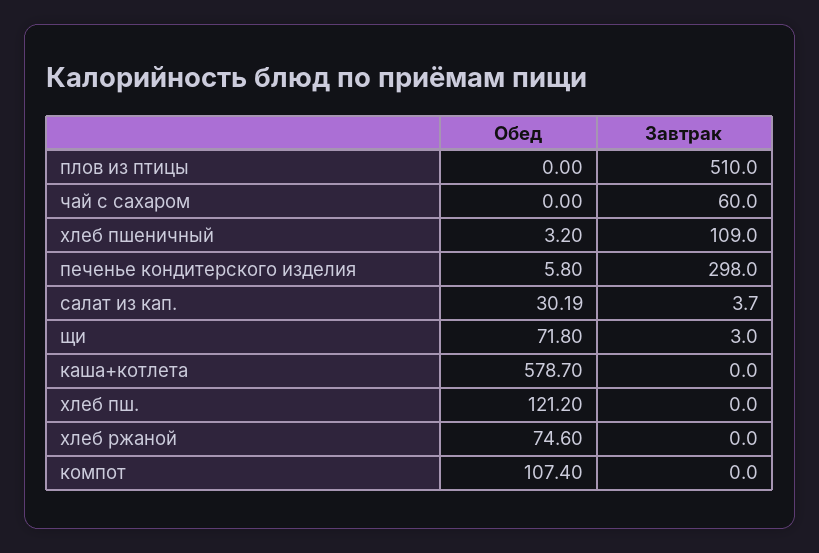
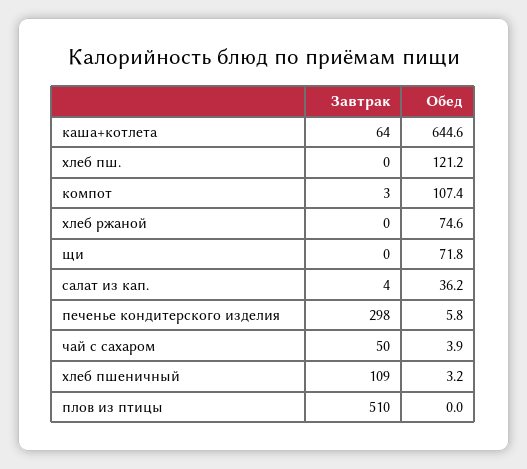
Обед, чай с сахаром: 0 -> 3.9
Завтрак, чай с сахаром: 60 -> 50
Обед, салат из кап.: 30.19 -> 36.2
Завтрак, щи: 3 -> 0
Обед, каша+котлета: 578.7 -> 644.6
Завтрак, каша+котлета: 0 -> 64
Завтрак, компот: 0 -> 3

